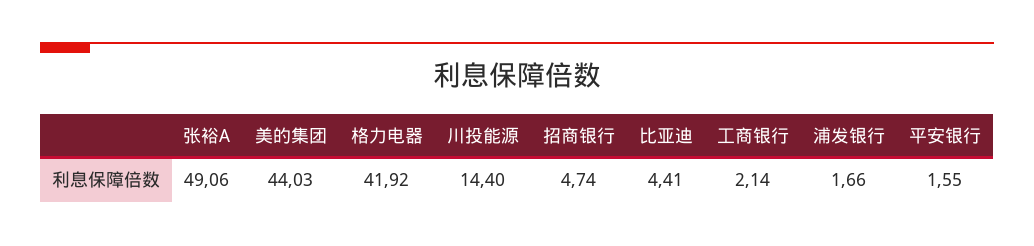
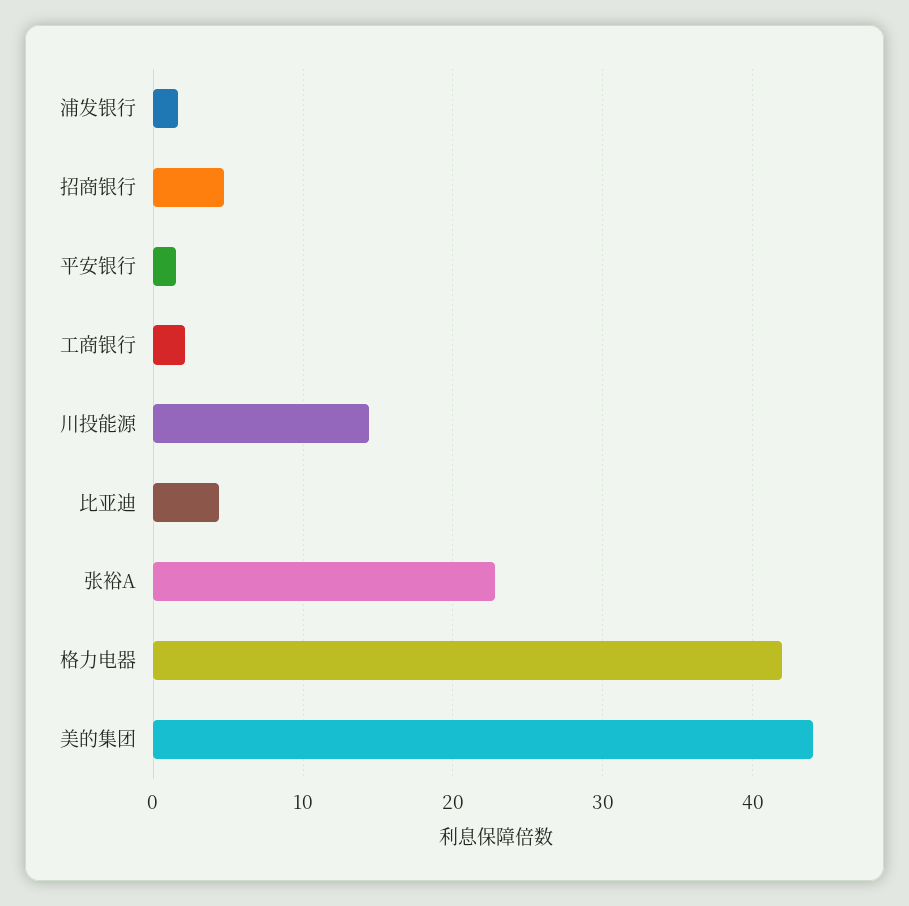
张裕A: 49.06 -> 23

